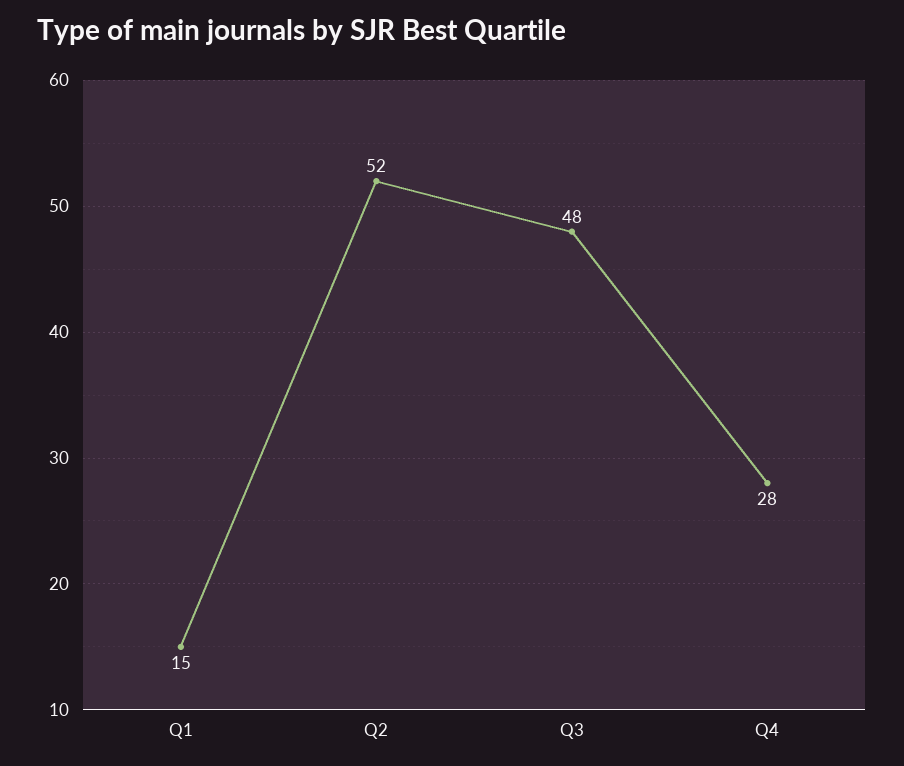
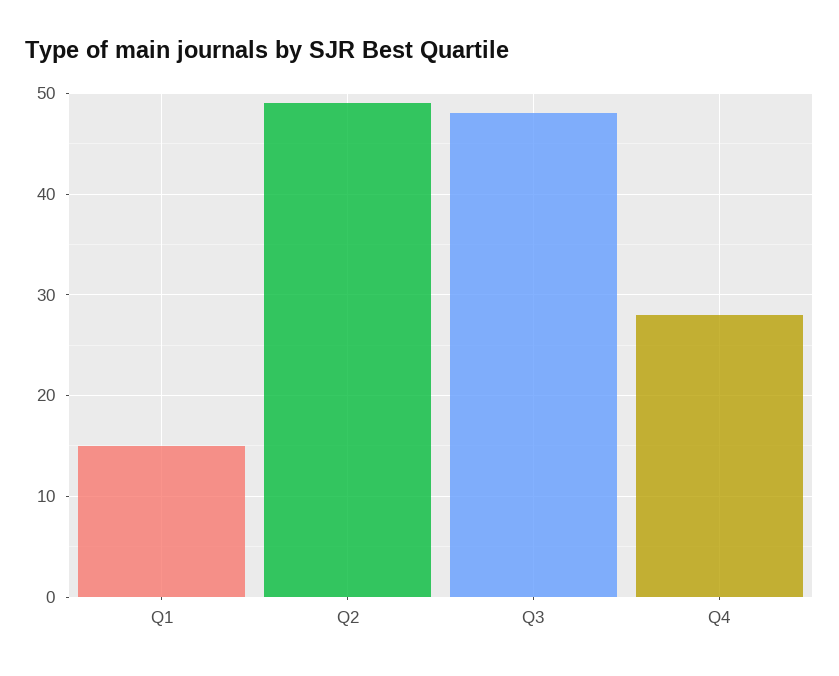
Q2: 52 -> 49

